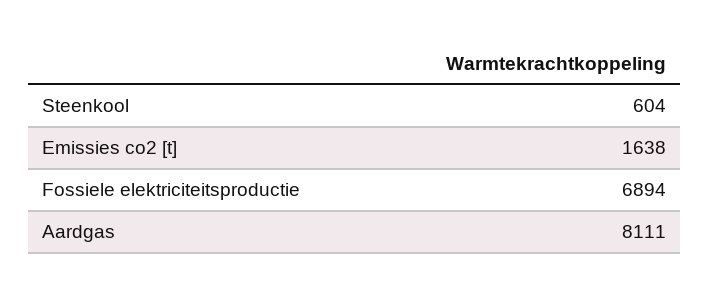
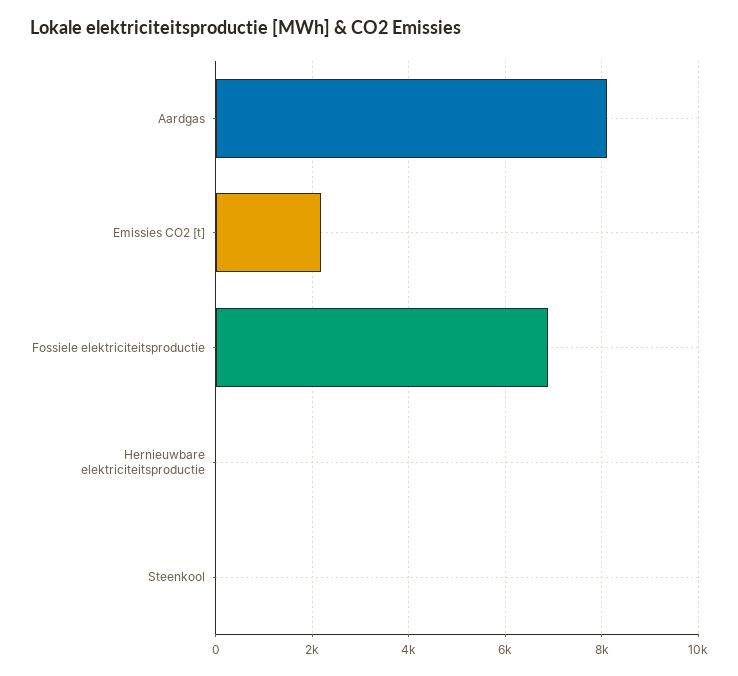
Steenkool: 604 -> 0
Emissies co2 [t]: 1638 -> 2200
Hernieuwbare elektriciteitsproductie: none -> 0

